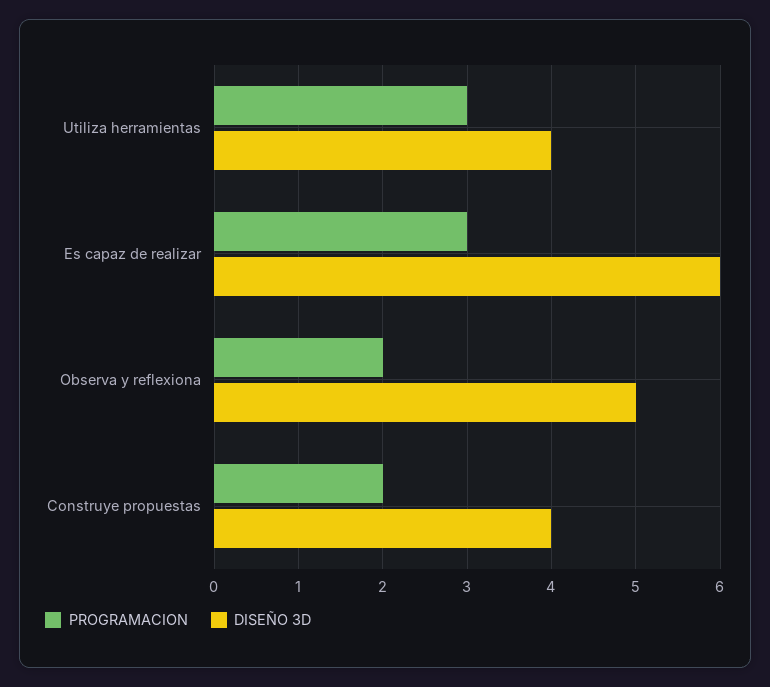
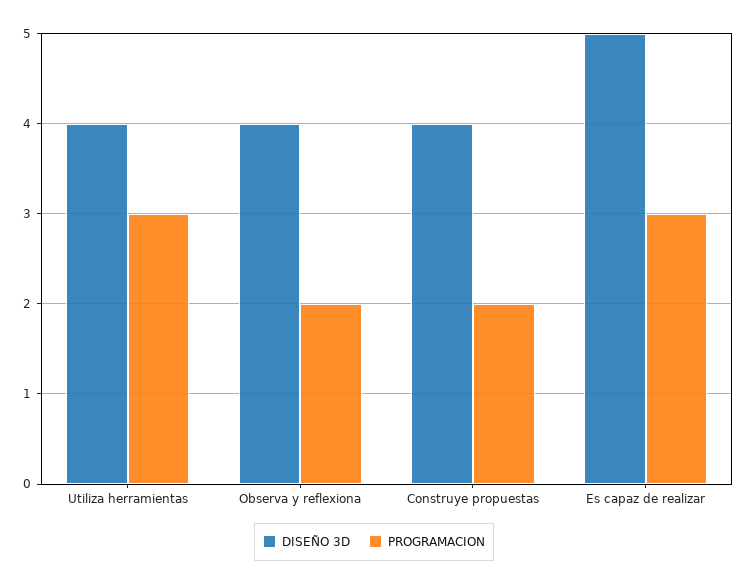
DISEÑO 3D, Es capaz de realizar: 6 -> 5
DISEÑO 3D, Observa y reflexiona: 5 -> 4

